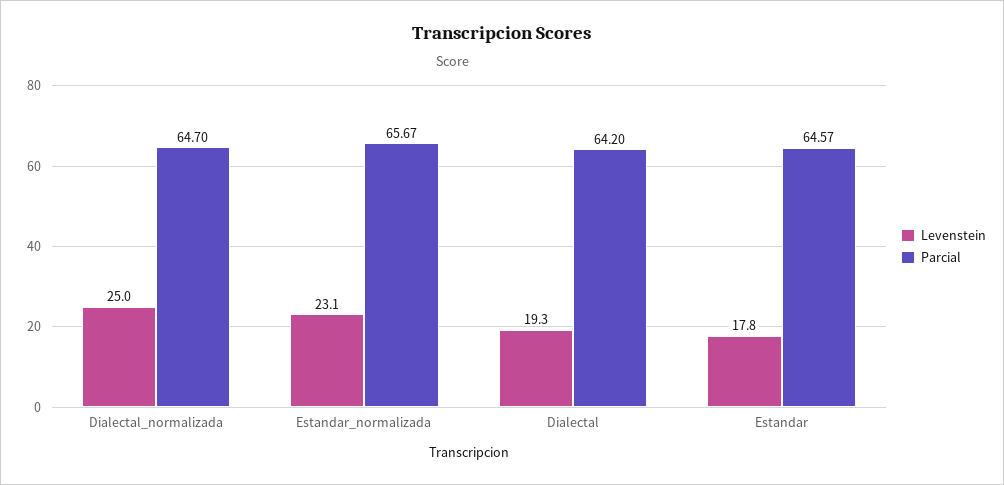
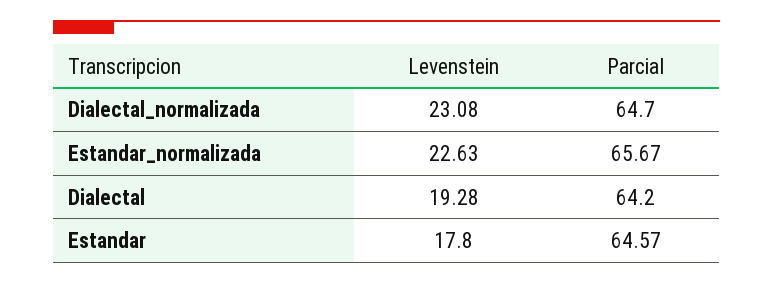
Levenstein, Dialectal_normalizada: 25 -> 23.08
Levenstein, Estandar_normalizada: 23.1 -> 22.63

